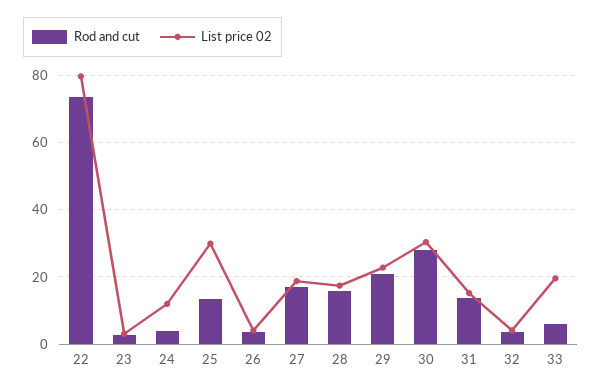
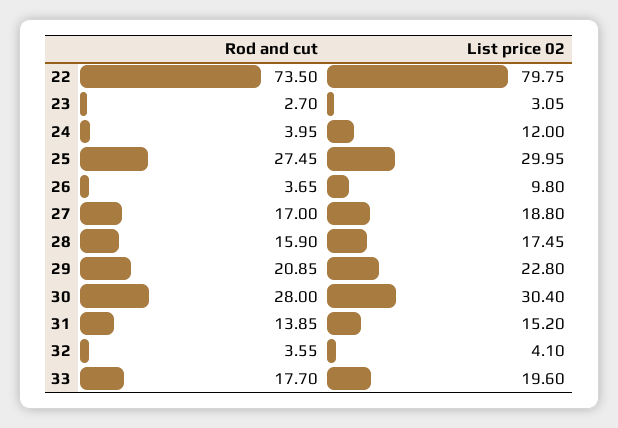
Rod and cut, 25: 14 -> 27.45
List price 02, 26: 4 -> 9.8
Rod and cut, 33: 6 -> 17.7

